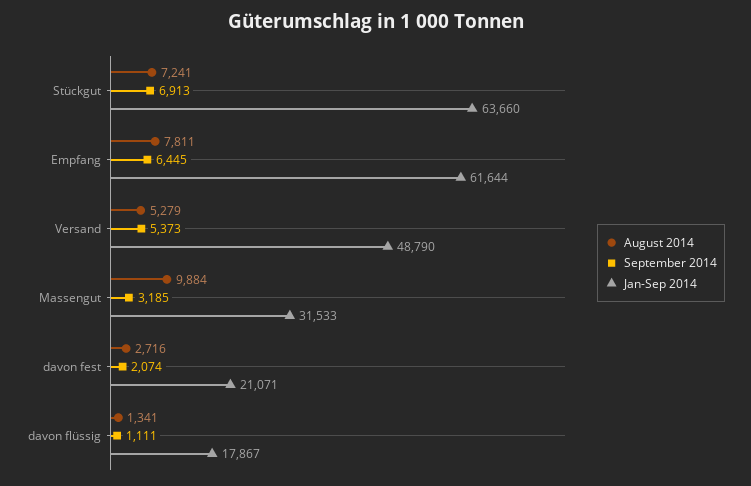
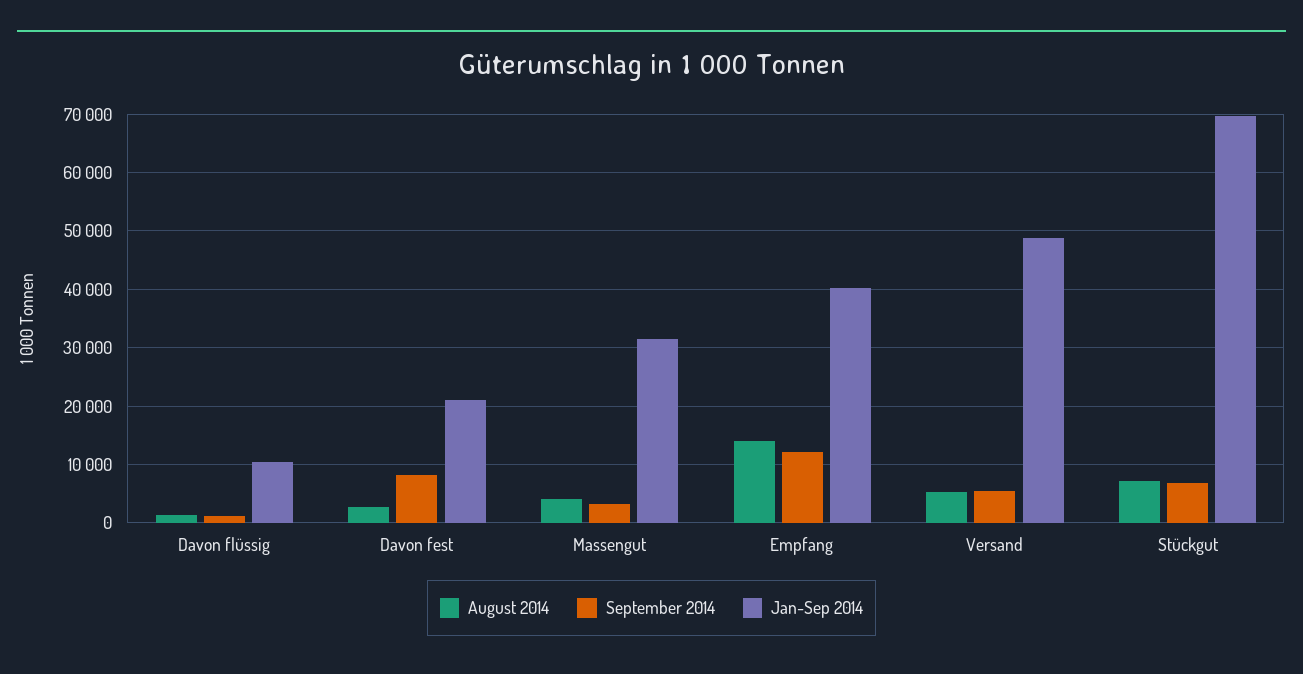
Jan-Sep 2014, Stückgut: 63660 -> 70000
August 2014, Empfang: 7811 -> 14000
September 2014, Empfang: 6445 -> 12000
Jan-Sep 2014, Empfang: 61644 -> 40000
August 2014, Massengut: 9884 -> 4000
September 2014, davon fest: 2074 -> 8000
Jan-Sep 2014, davon flüssig: 17867 -> 10000

